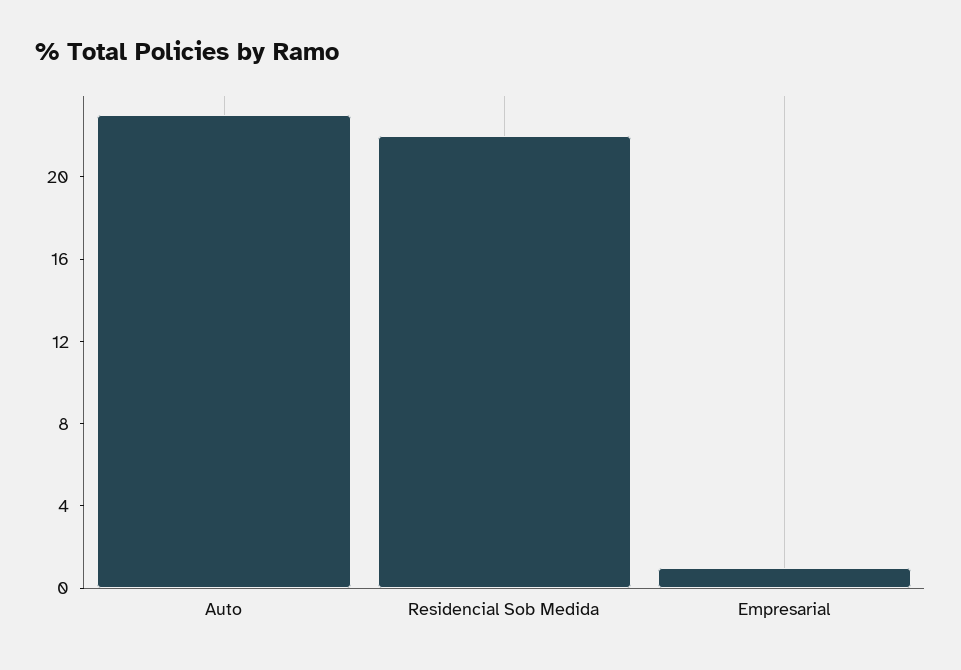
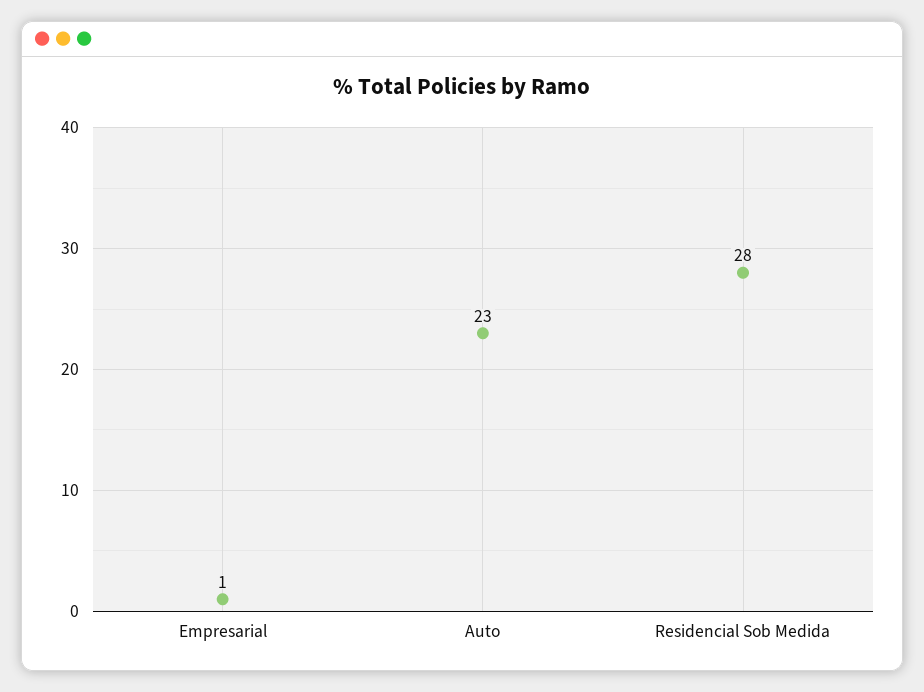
Residencial Sob Medida: 22 -> 28

